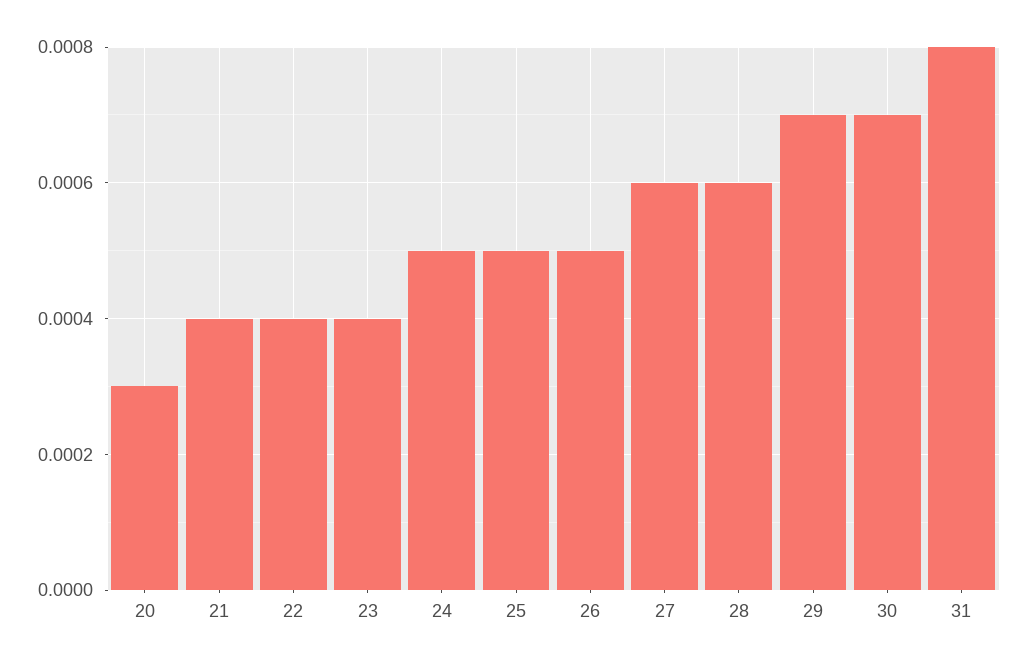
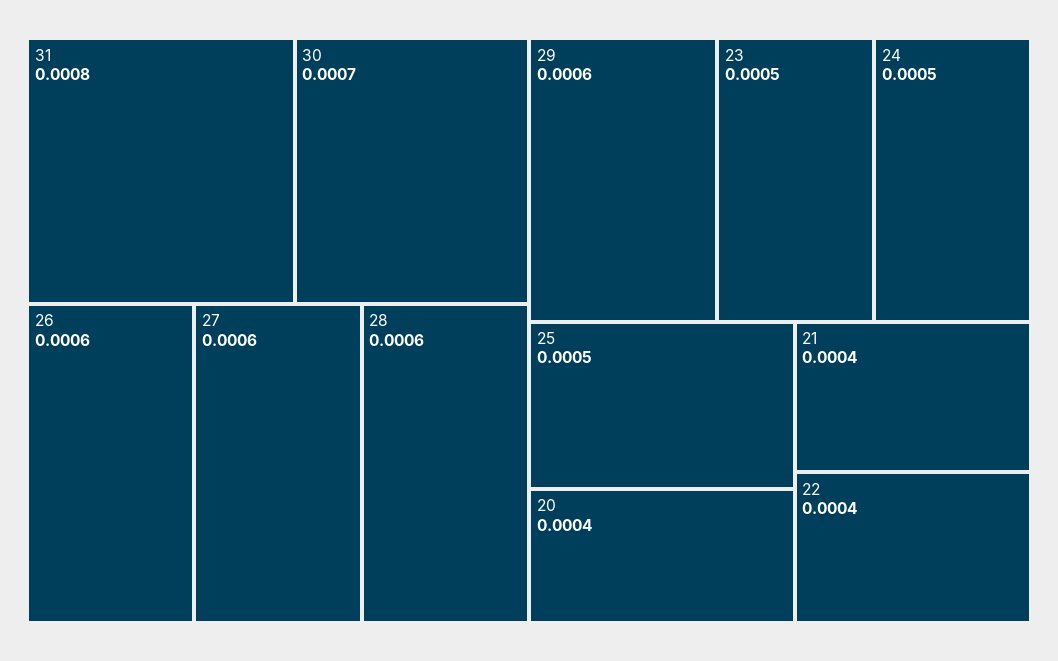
20: 0.0003 -> 0.0004
23: 0.0004 -> 0.0005
26: 0.0005 -> 0.0006
29: 0.0007 -> 0.0006

